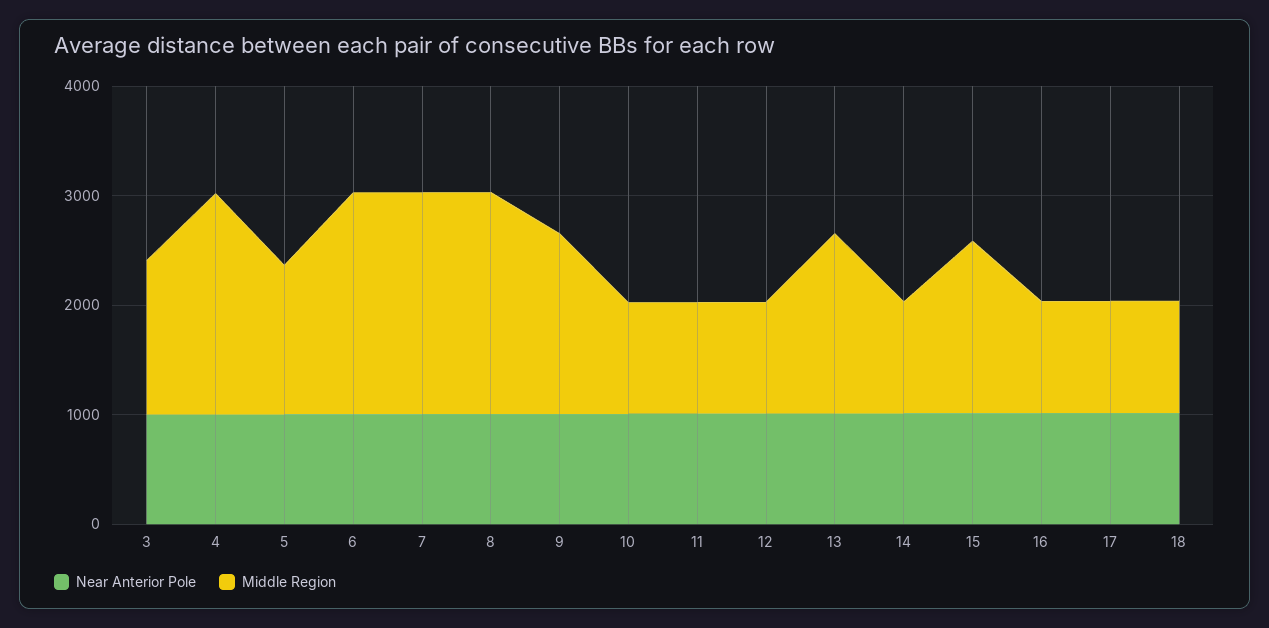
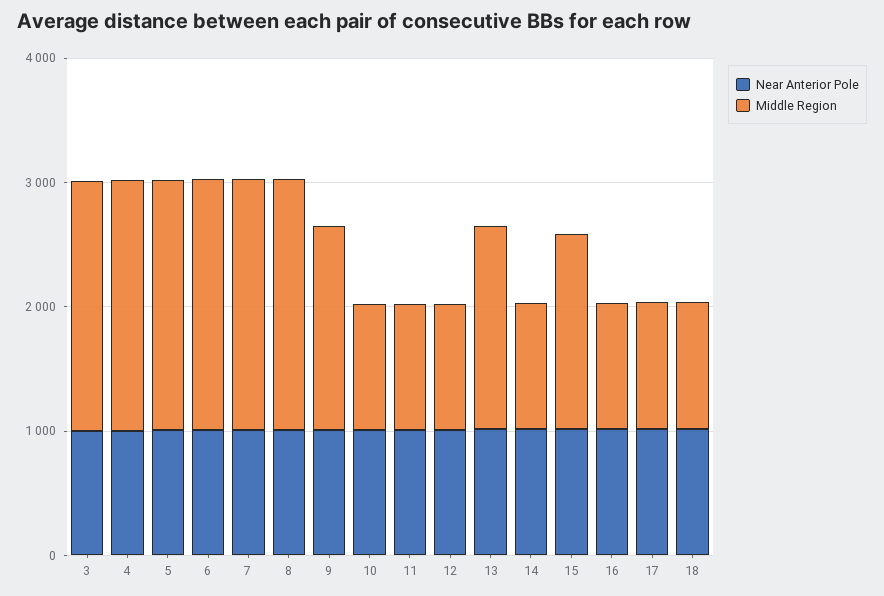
Middle Region, 3: 1400 -> 2000
Middle Region, 5: 1400 -> 2000

